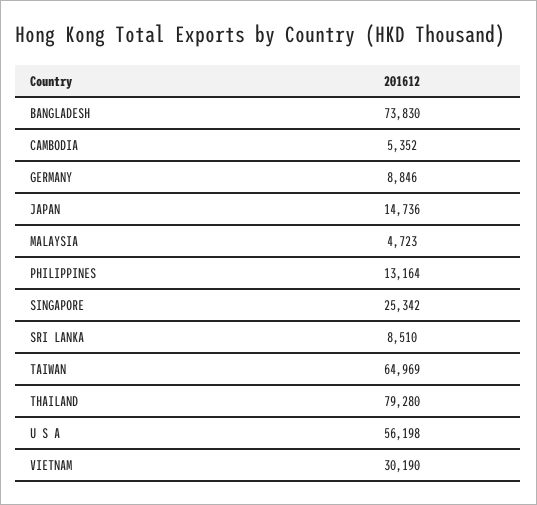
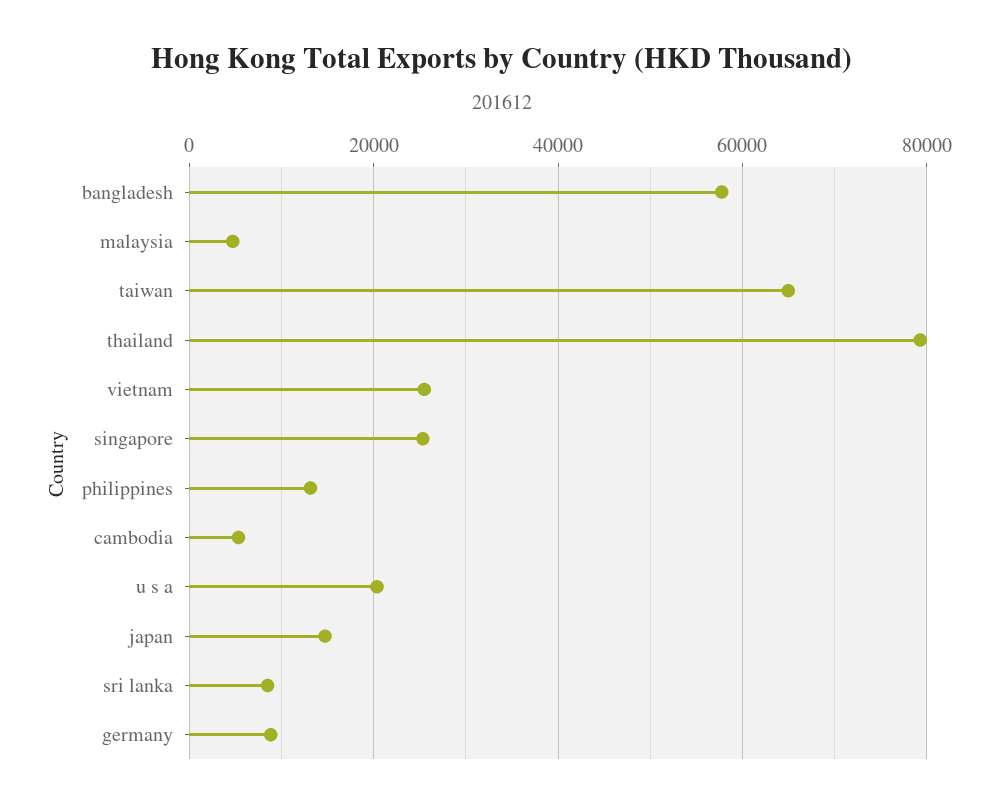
BANGLADESH: 73830 -> 58000
U S A: 56198 -> 20000
VIETNAM: 30190 -> 26000

